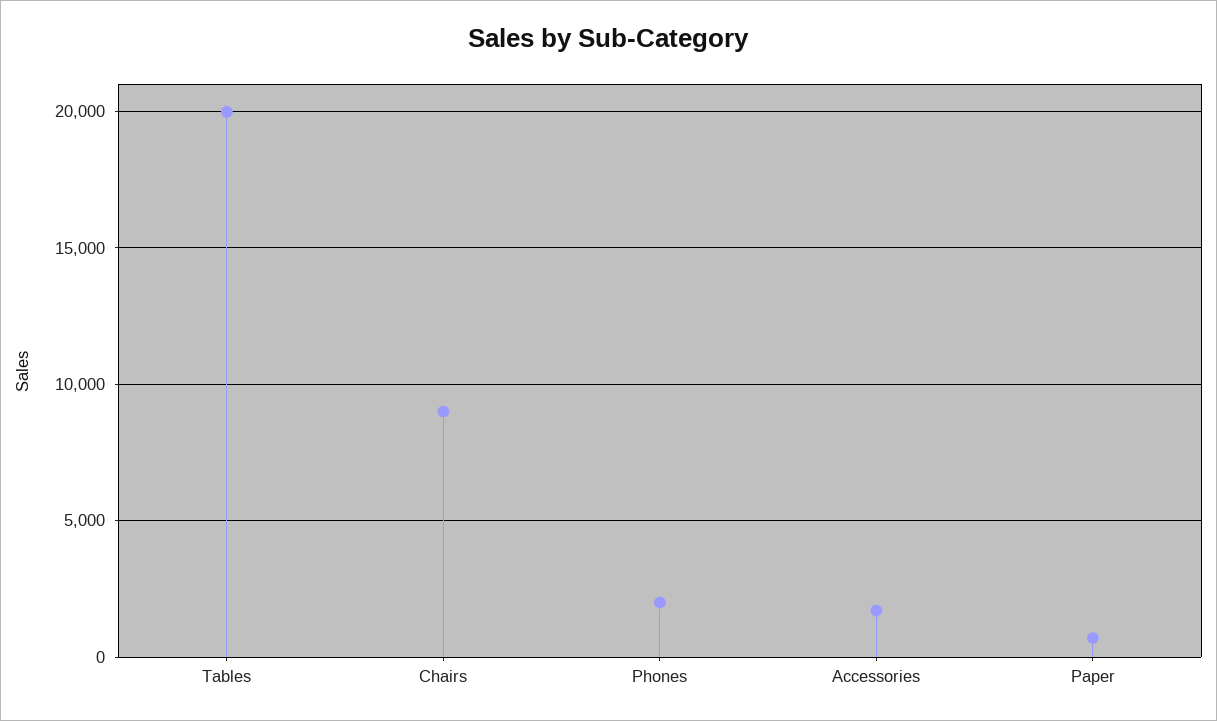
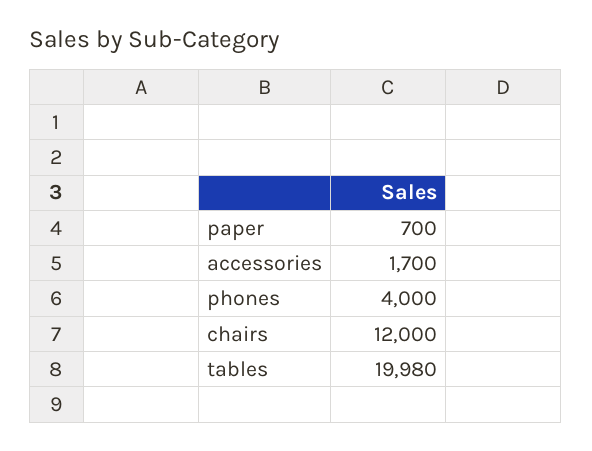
Chairs: 9000 -> 12000
Phones: 2000 -> 4000

